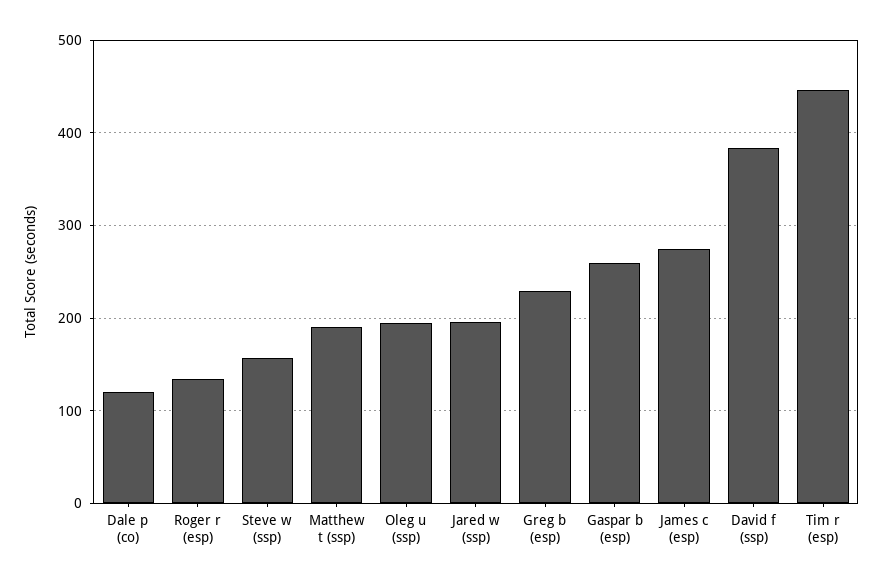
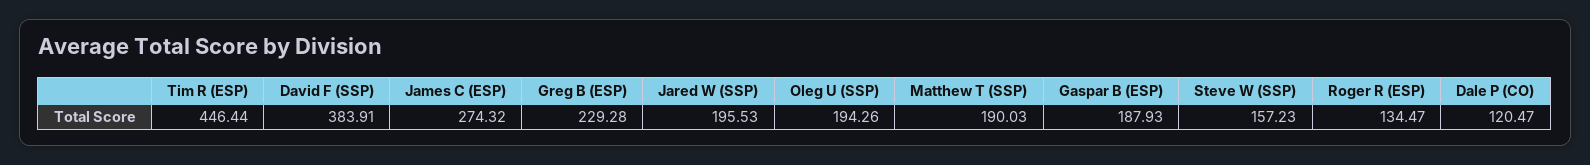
Gaspar b (esp): 260 -> 187.93

